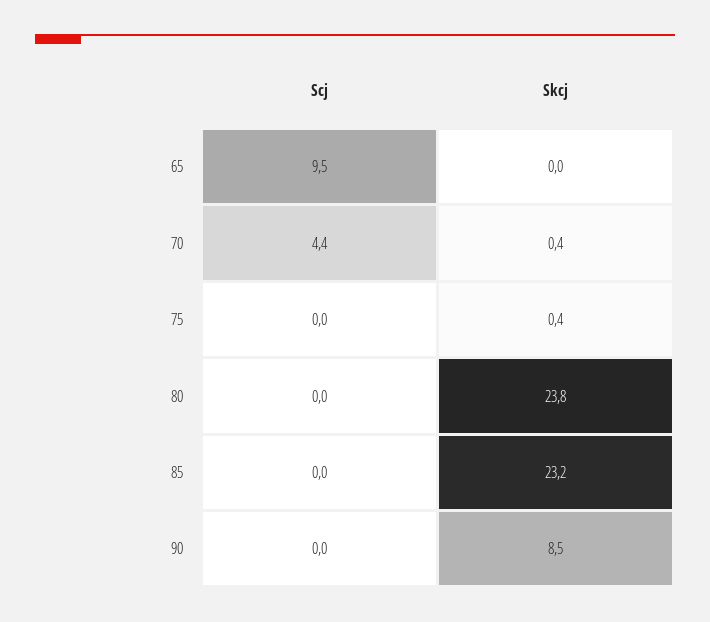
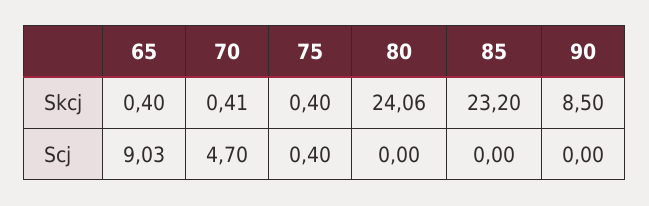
Scj, 65: 9.5 -> 9.03
Skcj, 65: 0 -> 0.4
Scj, 70: 4.4 -> 4.7
Scj, 75: 0 -> 0.4
Skcj, 80: 23.8 -> 24.06

